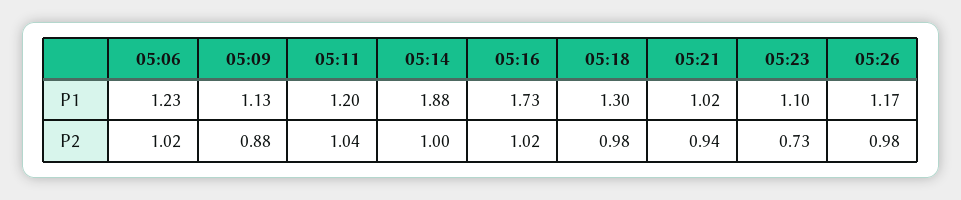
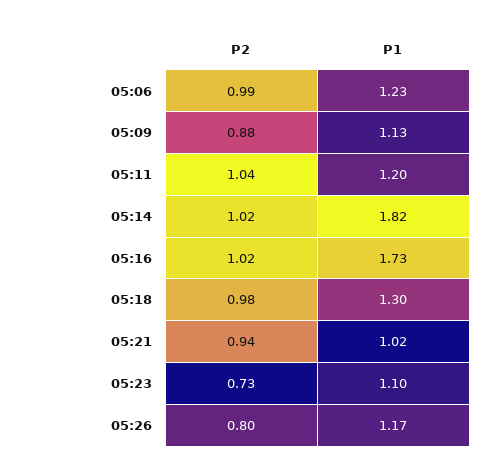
05:14, P1: 1.88 -> 1.82
05:06, P2: 1.02 -> 0.99
05:14, P2: 1 -> 1.02
05:26, P2: 0.98 -> 0.8

